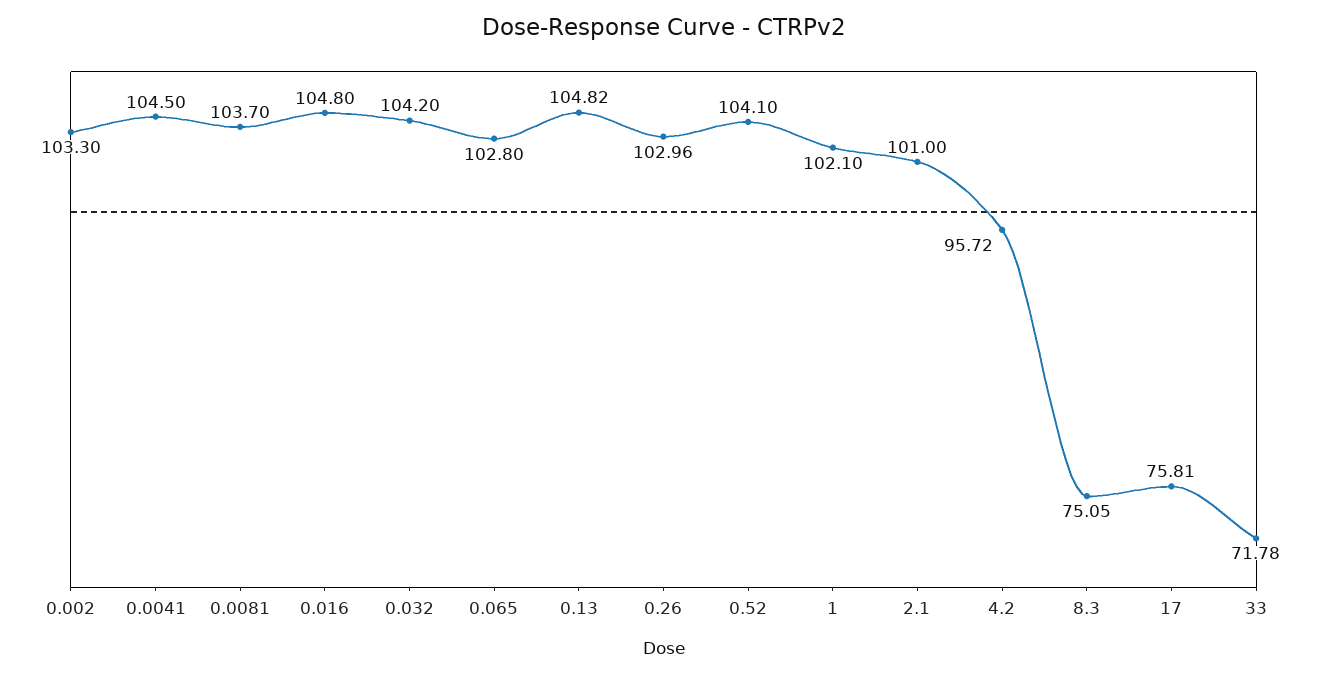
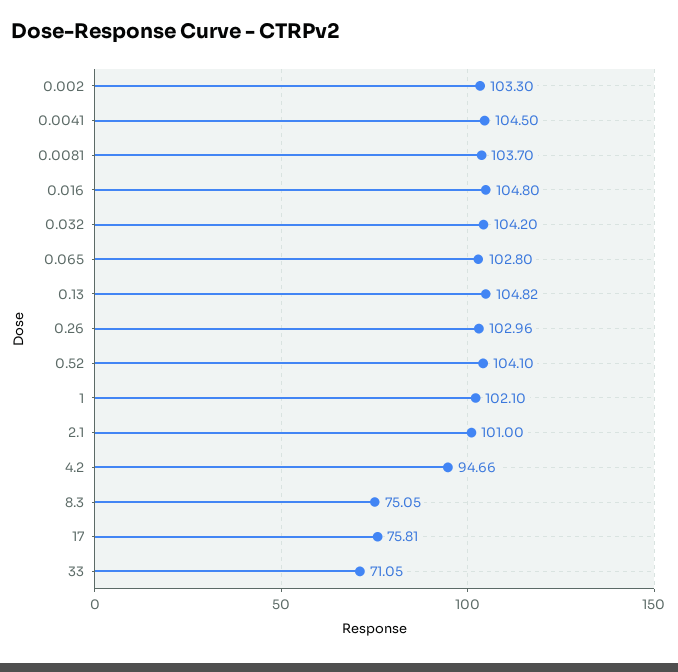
4.2: 95.72 -> 94.66
33: 71.78 -> 71.05

